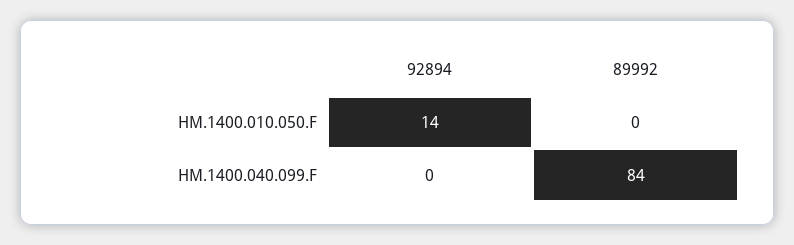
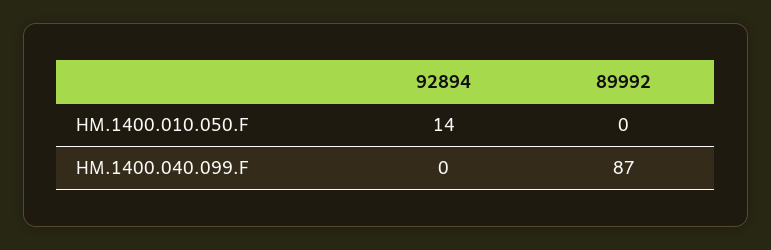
89992, HM.1400.040.099.F: 84 -> 87

